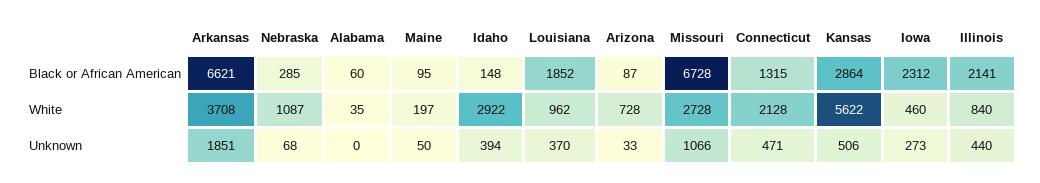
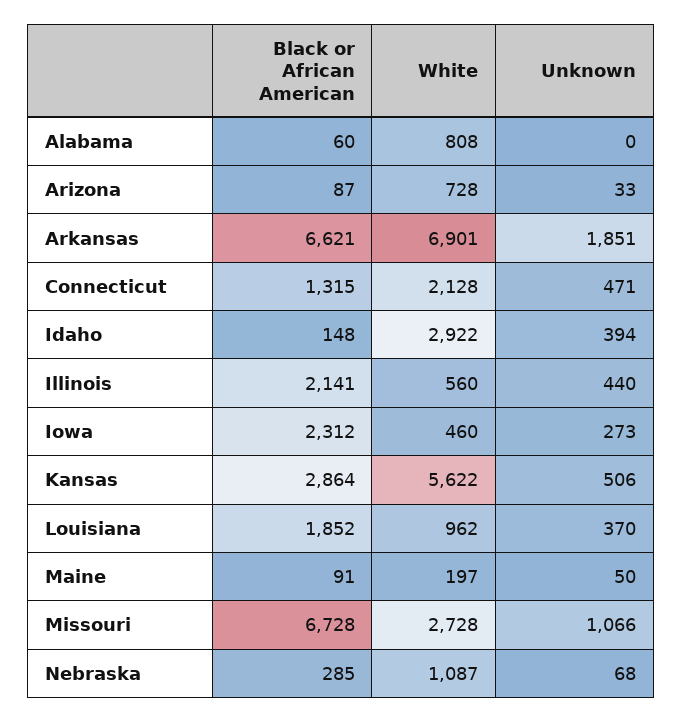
Maine, Black or African American: 95 -> 91
Arkansas, White: 3708 -> 6901
Alabama, White: 35 -> 808
Illinois, White: 840 -> 560

